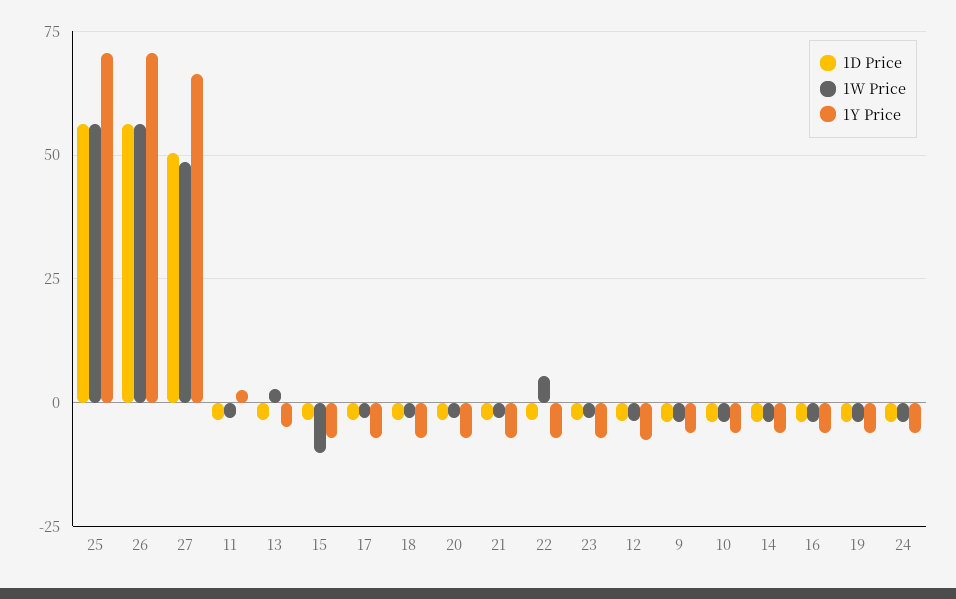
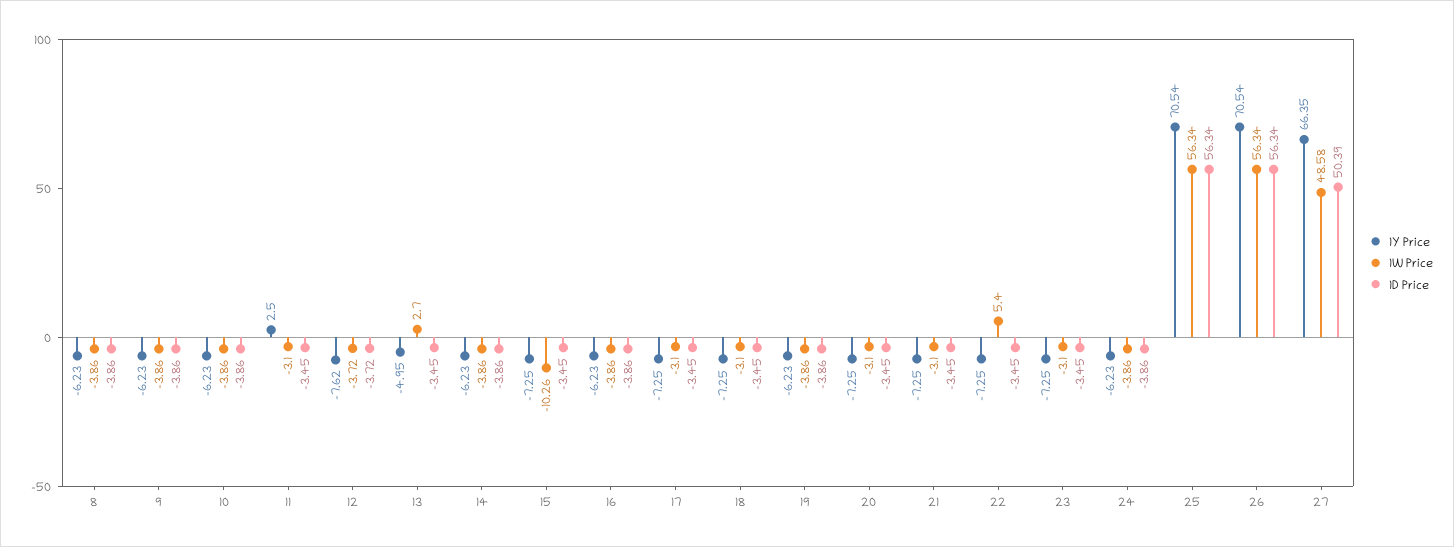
1Y Price, 8: none -> -6.23
1W Price, 8: none -> -3.86
1D Price, 8: none -> -3.86

